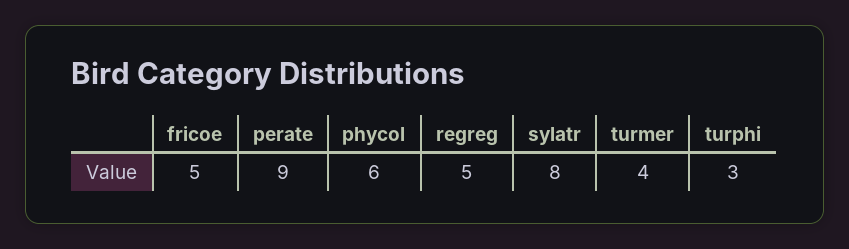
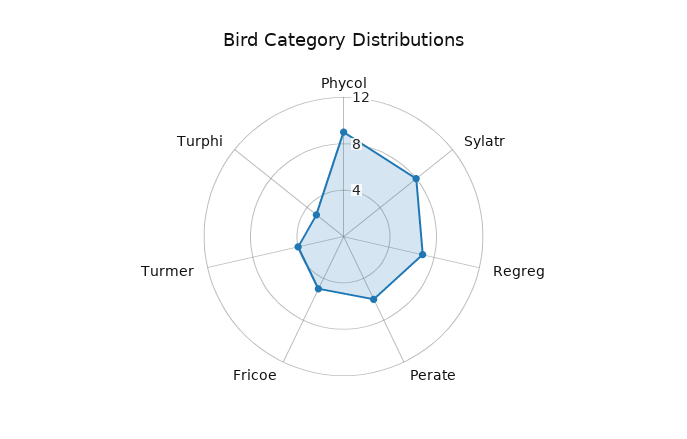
perate: 9 -> 6
phycol: 6 -> 9
regreg: 5 -> 7

